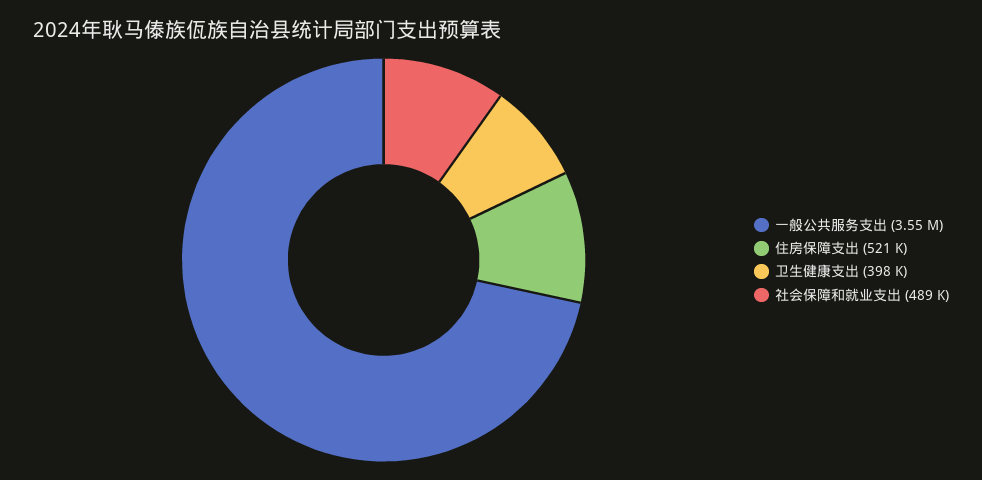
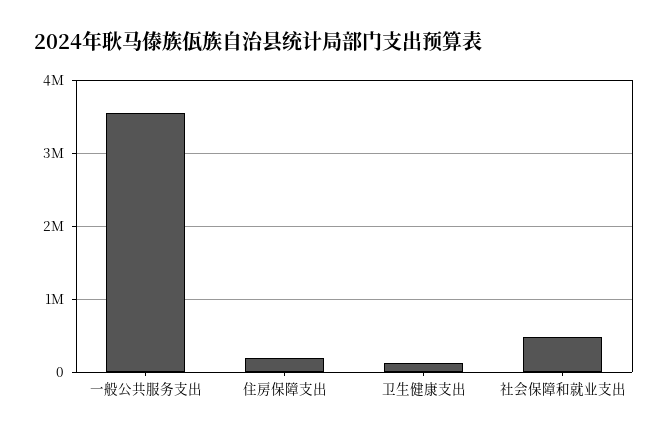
住房保障支出: 521000 -> 200000
卫生健康支出: 398000 -> 100000

